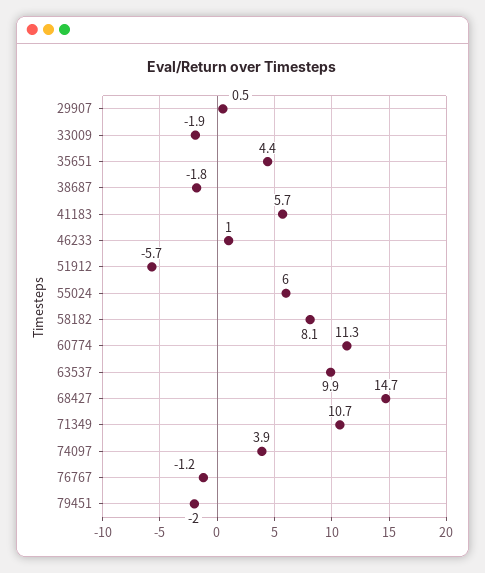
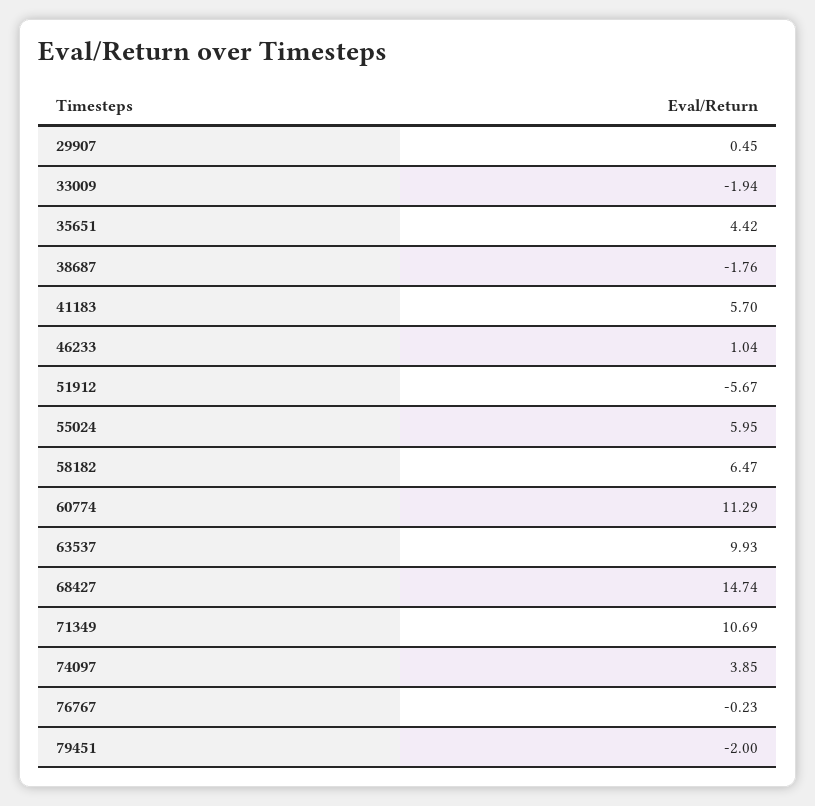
58182: 8.1 -> 6.47
76767: -1.2 -> -0.23

